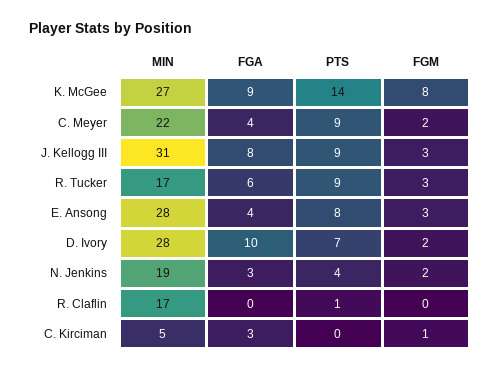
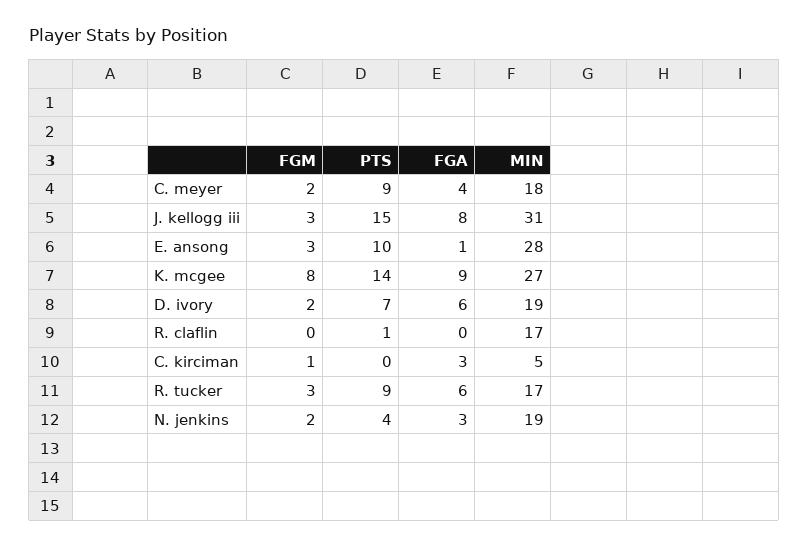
MIN, C. Meyer: 22 -> 18
PTS, J. Kellogg III: 9 -> 15
FGA, E. Ansong: 4 -> 1
PTS, E. Ansong: 8 -> 10
MIN, D. Ivory: 28 -> 19
FGA, D. Ivory: 10 -> 6

